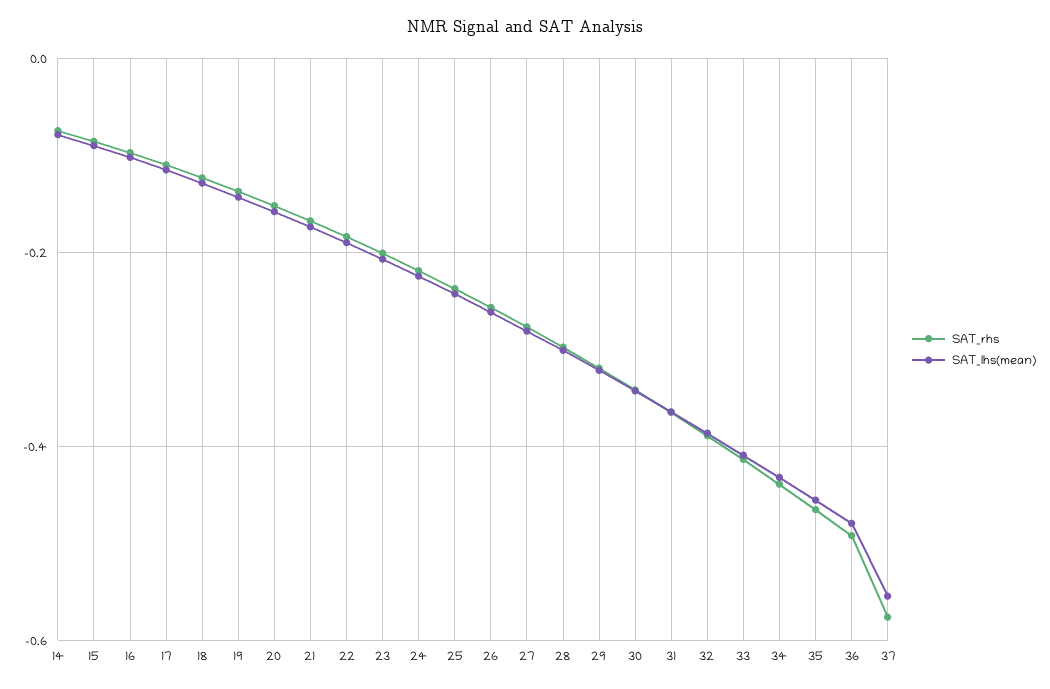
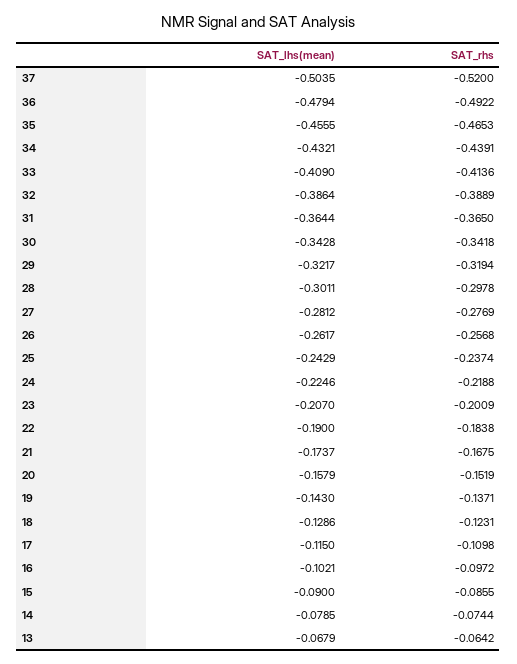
SAT_rhs, 37: -0.58 -> -0.52
SAT_lhs(mean), 37: -0.56 -> -0.5035
SAT_lhs(mean), 13: none -> -0.0679
SAT_rhs, 13: none -> -0.0642

